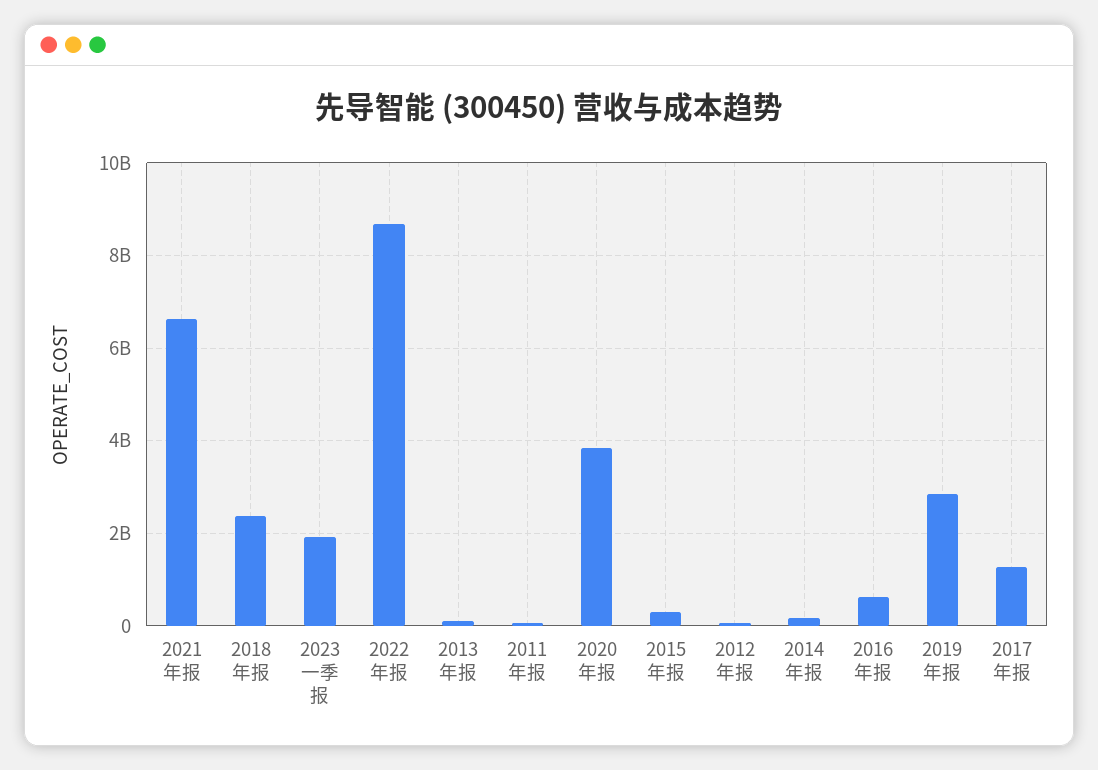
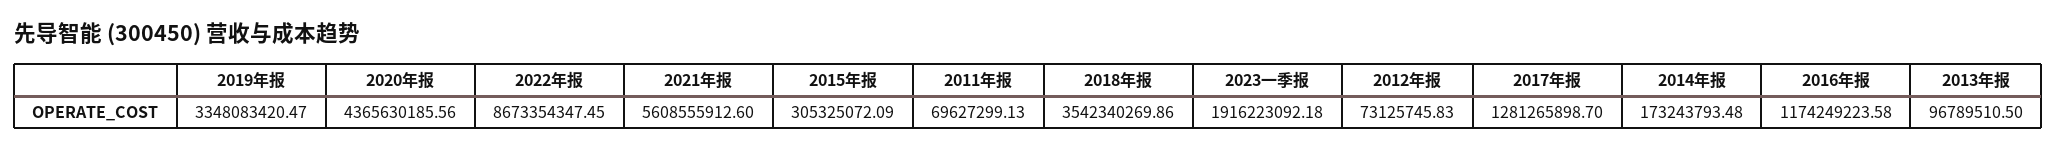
2021年报: 6600000000 -> 5608555912.6
2018年报: 2400000000 -> 3542340269.86
2020年报: 3800000000 -> 4365630185.56
2016年报: 600000000 -> 1174249223.58
2019年报: 2800000000 -> 3348083420.47

